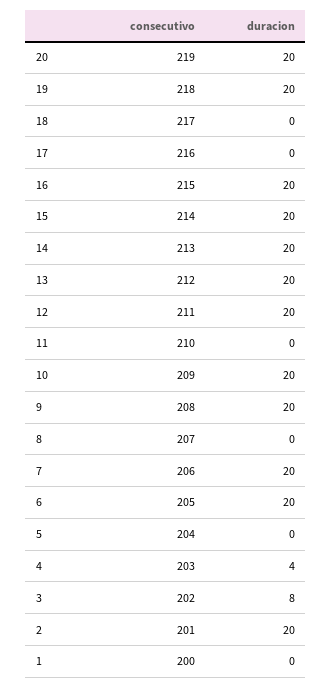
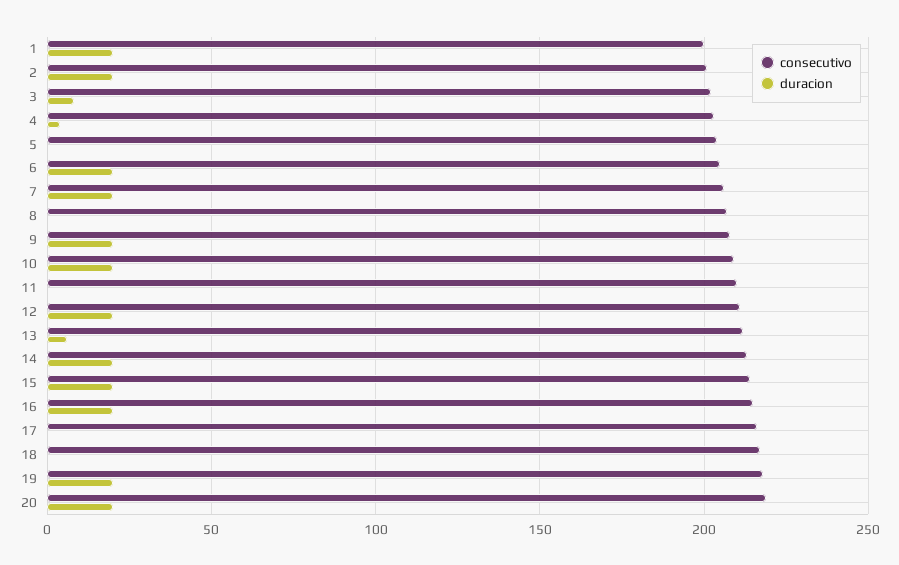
duracion, 13: 20 -> 5
duracion, 1: 0 -> 20

